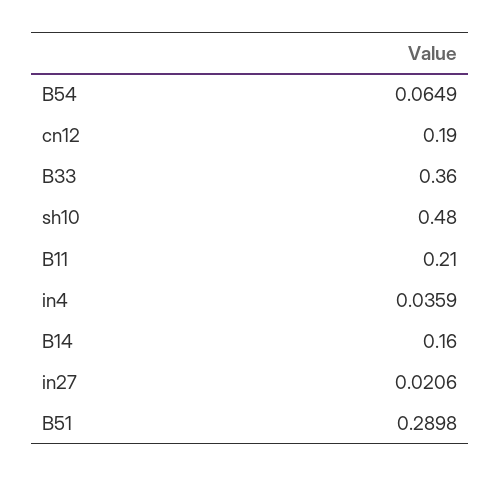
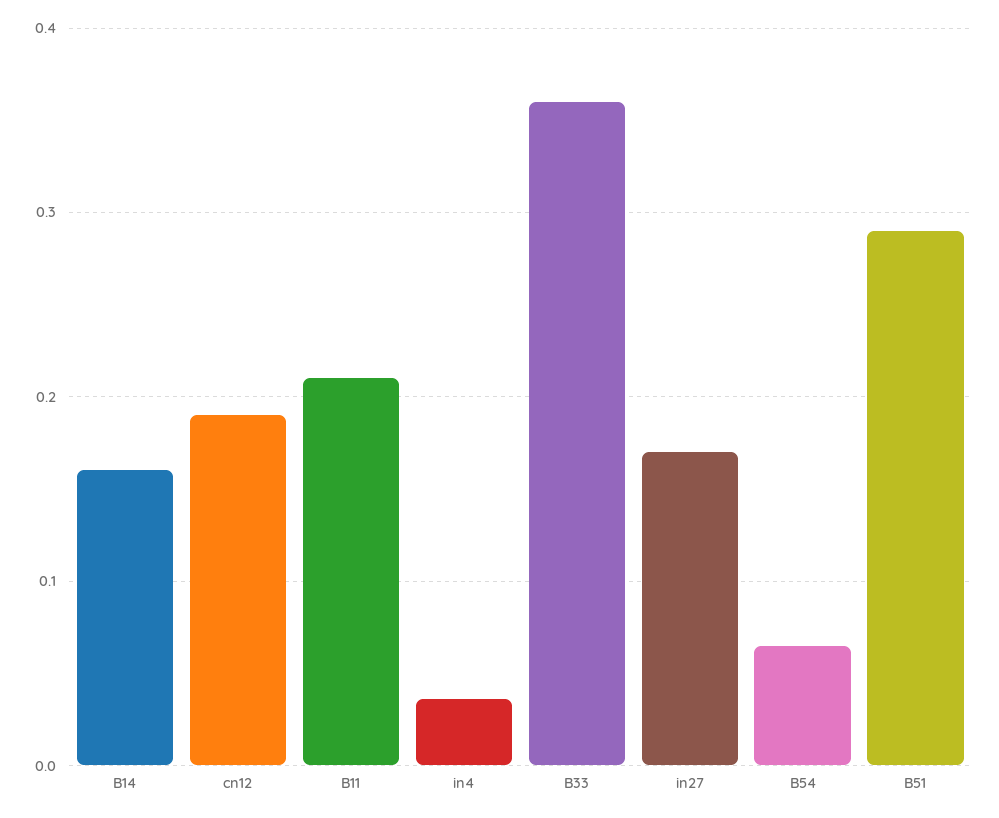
sh10: 0.48 -> none
in27: 0.0206 -> 0.17

